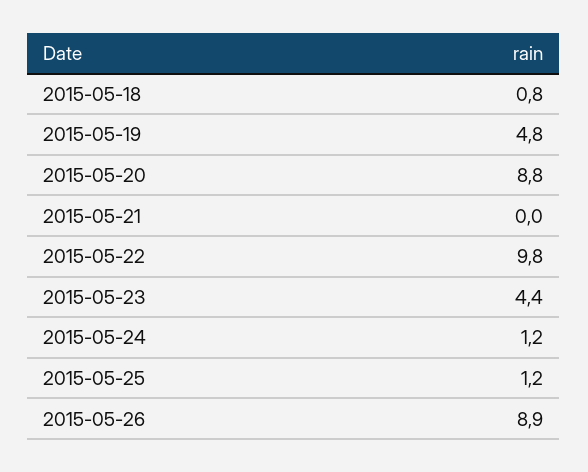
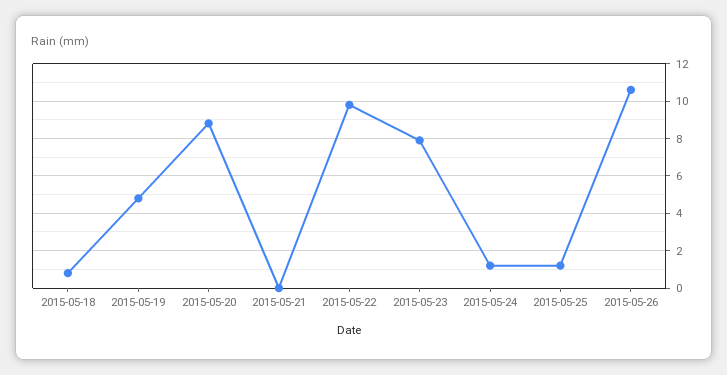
2015-05-23: 4.4 -> 8
2015-05-26: 8.9 -> 10.5

